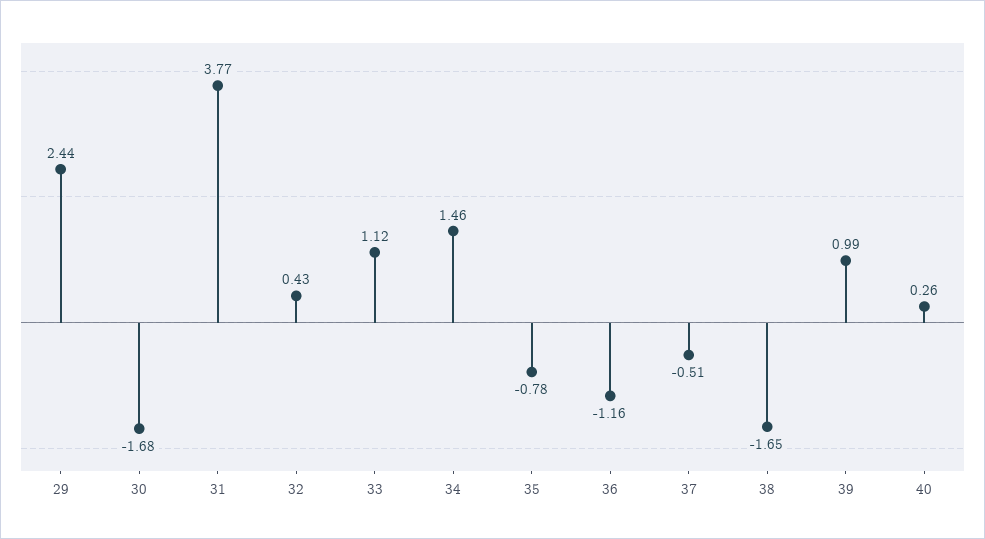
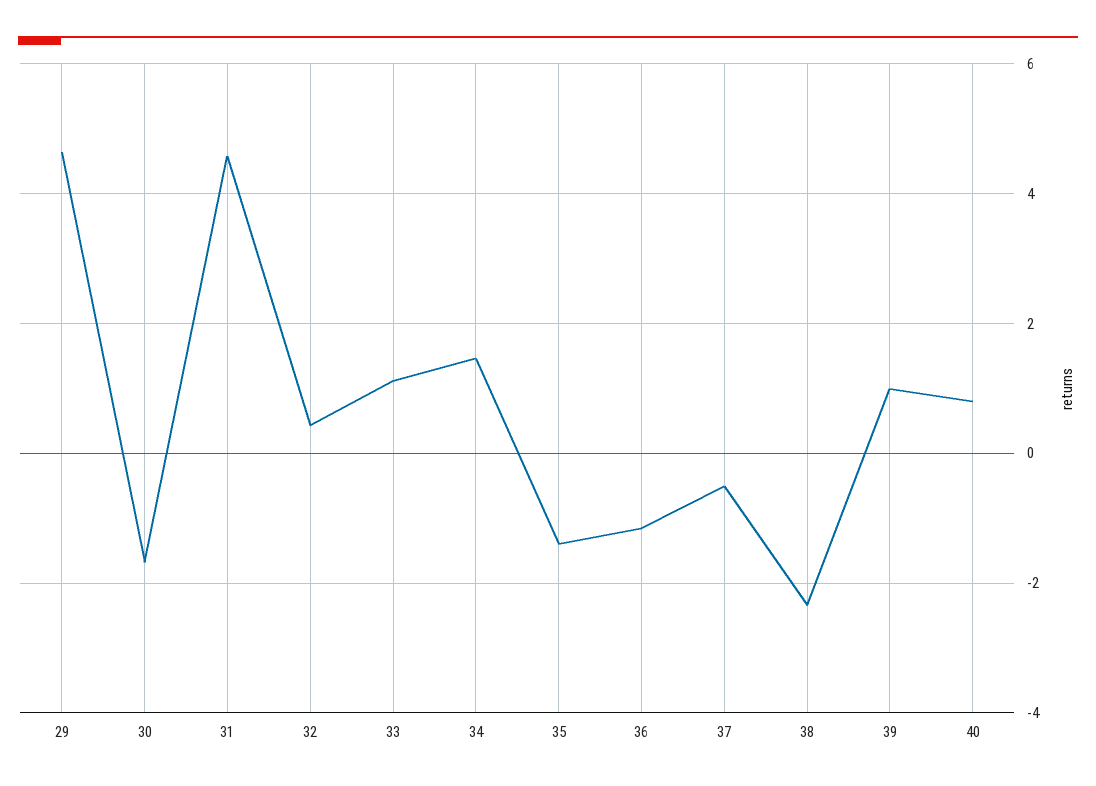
29: 2.44 -> 4.6
31: 3.77 -> 4.6
35: -0.78 -> -1.4
38: -1.65 -> -2.4
40: 0.26 -> 0.8

